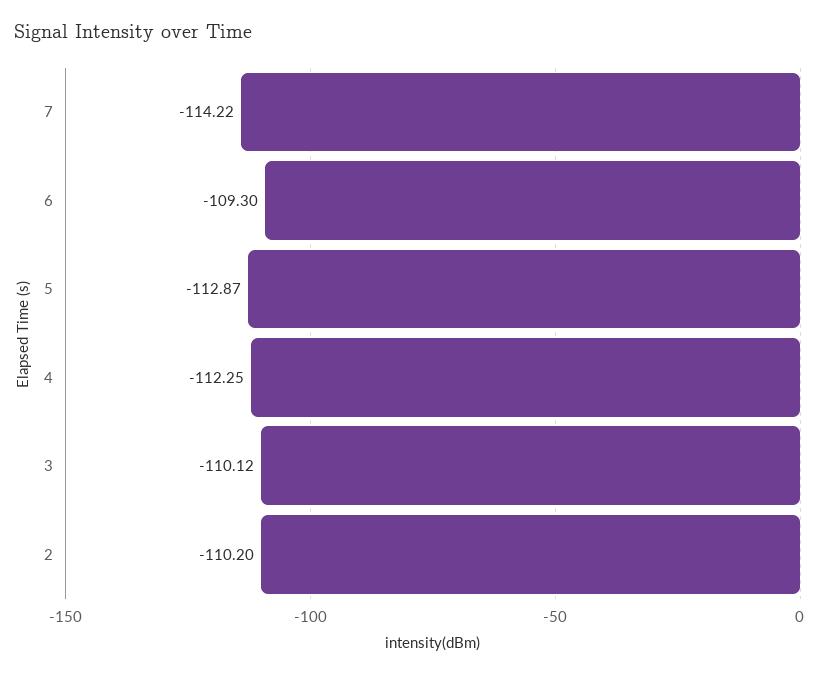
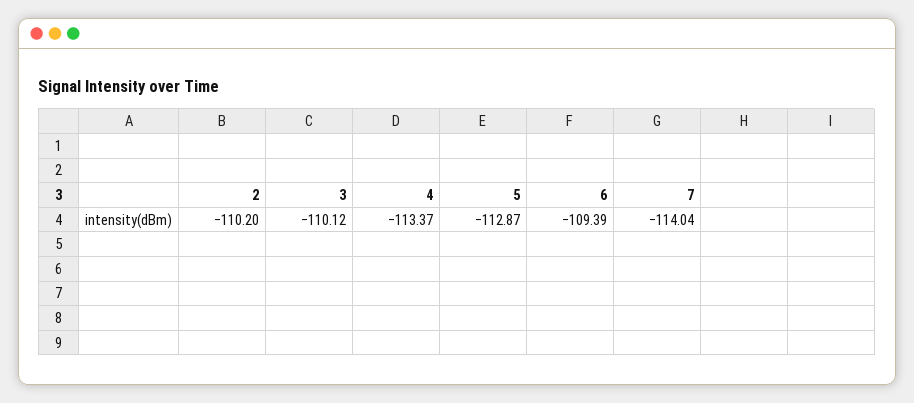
7: -114.22 -> -114.04
6: -109.3 -> -109.39
4: -112.25 -> -113.37

